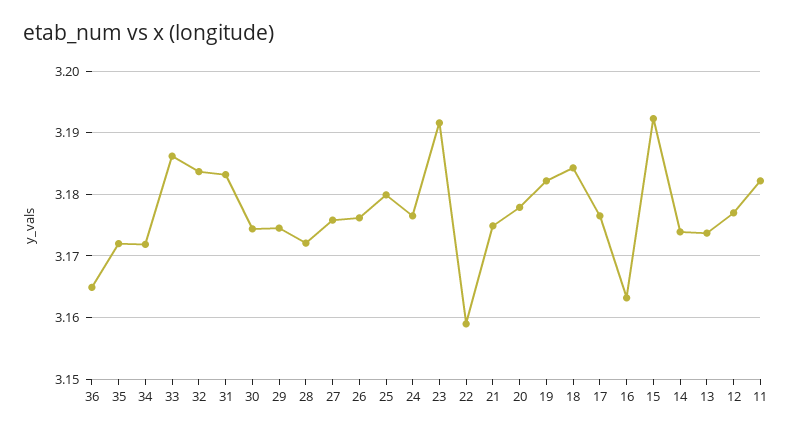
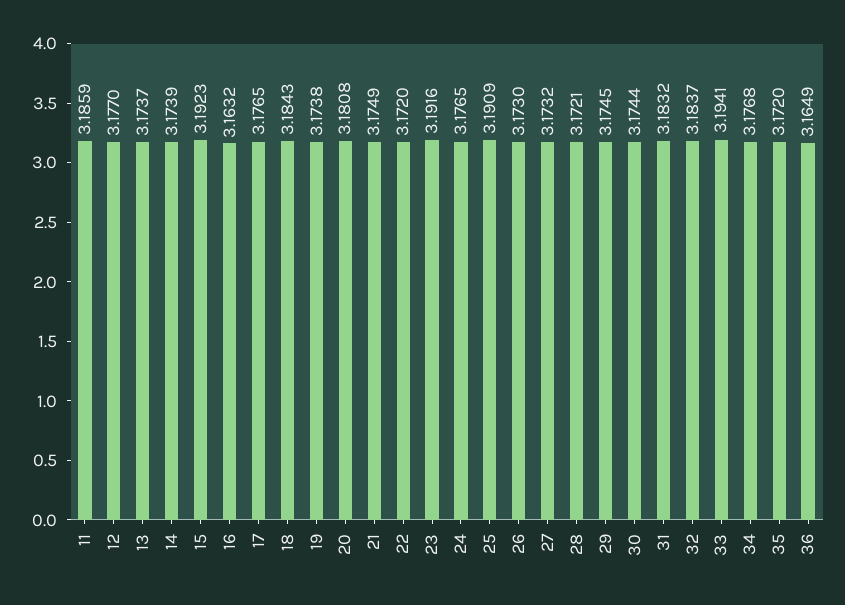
34: 3.172 -> 3.1768
33: 3.186 -> 3.1941
27: 3.176 -> 3.1732
26: 3.176 -> 3.173
25: 3.18 -> 3.1909
22: 3.159 -> 3.172
20: 3.178 -> 3.1808
19: 3.182 -> 3.1738
11: 3.182 -> 3.1859

